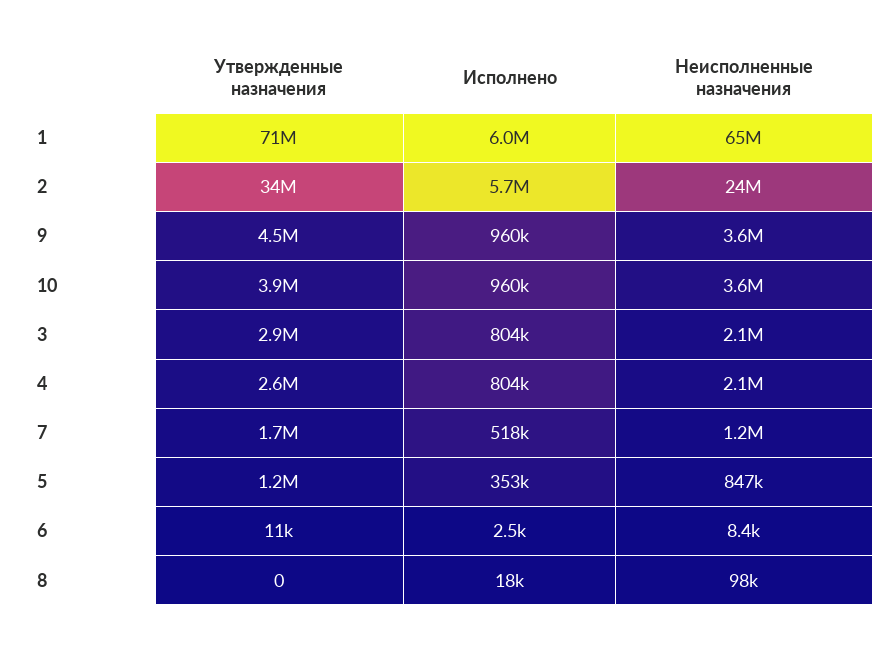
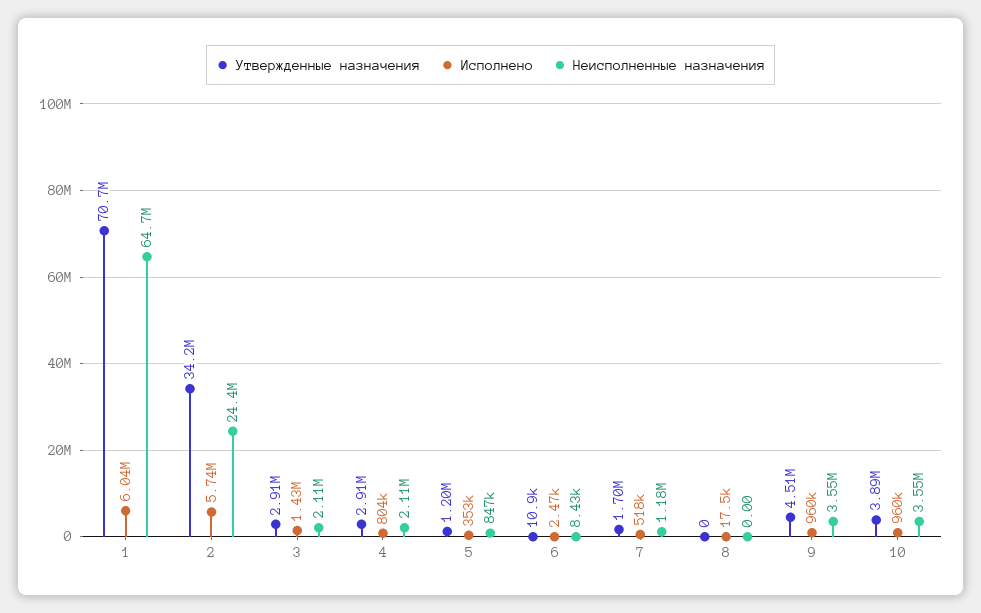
Исполнено, 3: 804000 -> 1430000
Утвержденные назначения, 4: 2600000 -> 2910000
Неисполненные назначения, 8: 98000 -> 0

